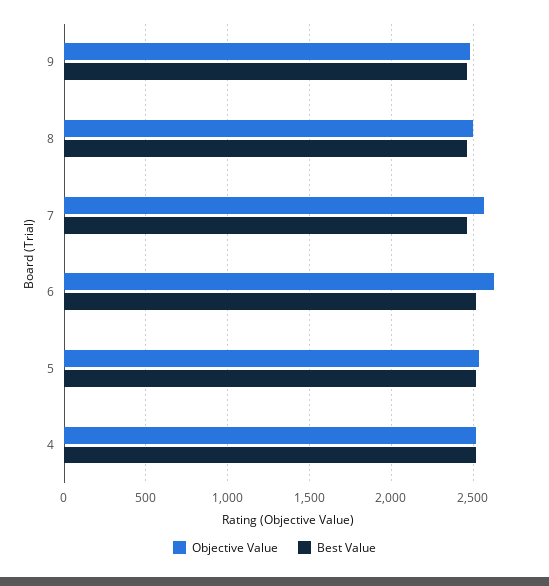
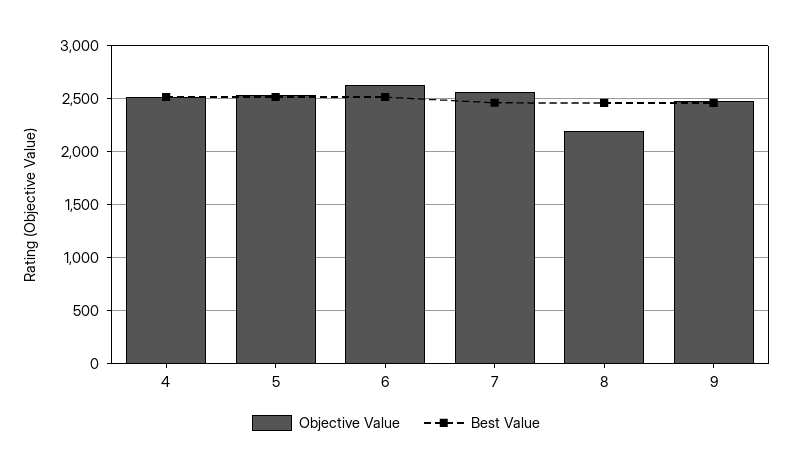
Objective Value, 8: 2500 -> 2200

